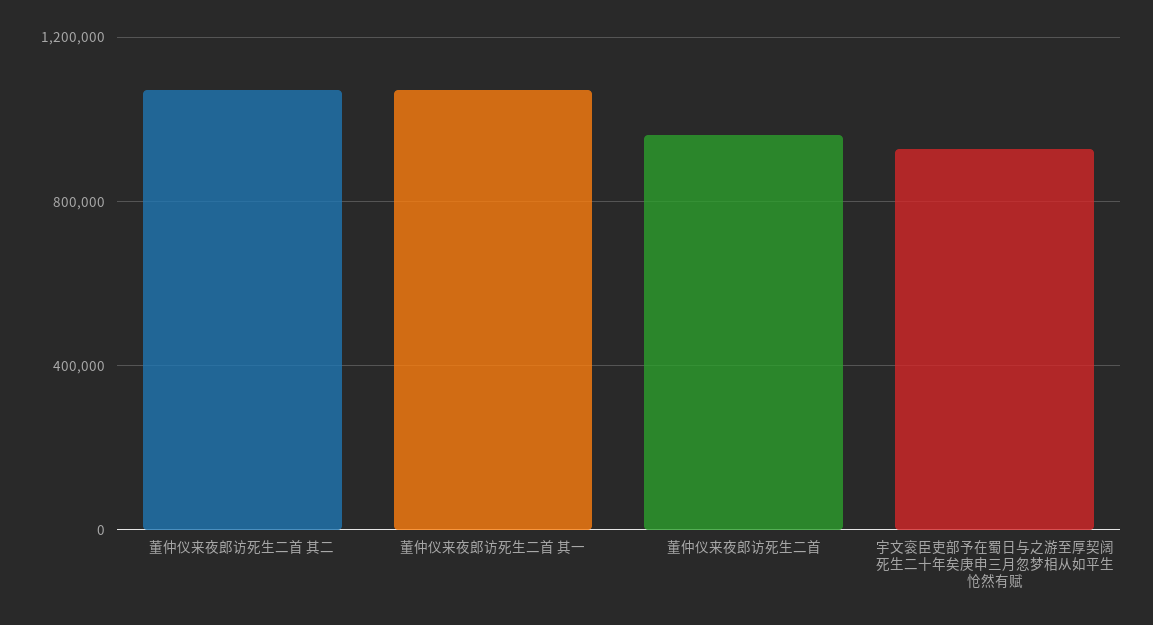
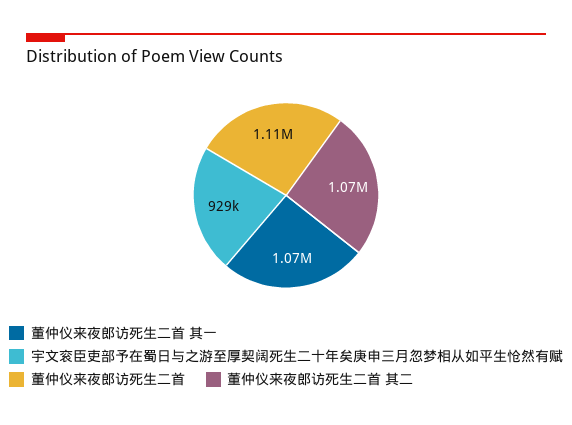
董仲仪来夜郎访死生二首: 950000 -> 1110000

